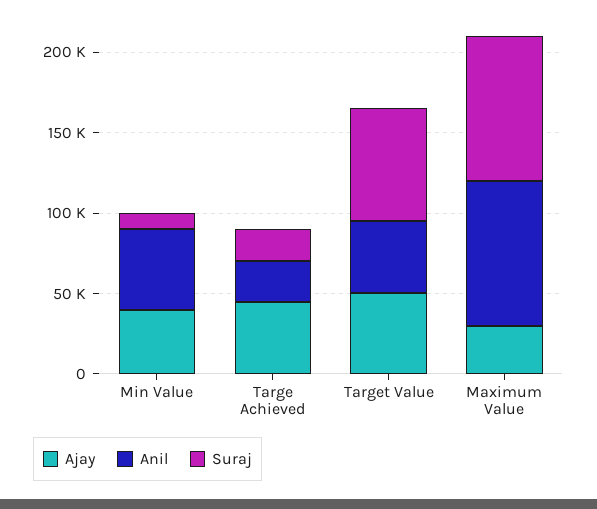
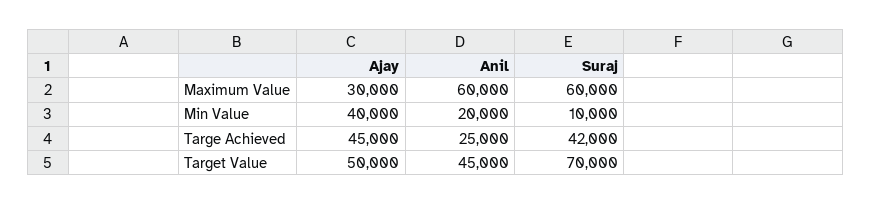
Anil, Min Value: 50000 -> 20000
Suraj, Targe Achieved: 20000 -> 42000
Anil, Maximum Value: 90000 -> 60000
Suraj, Maximum Value: 90000 -> 60000

